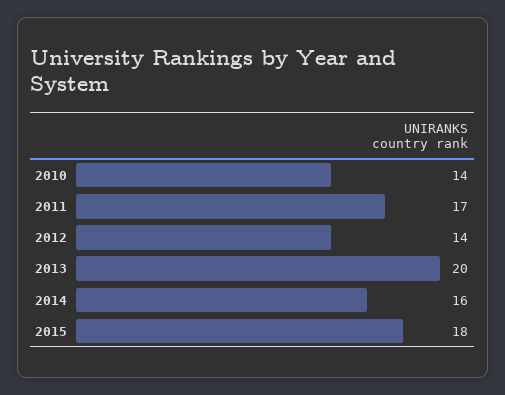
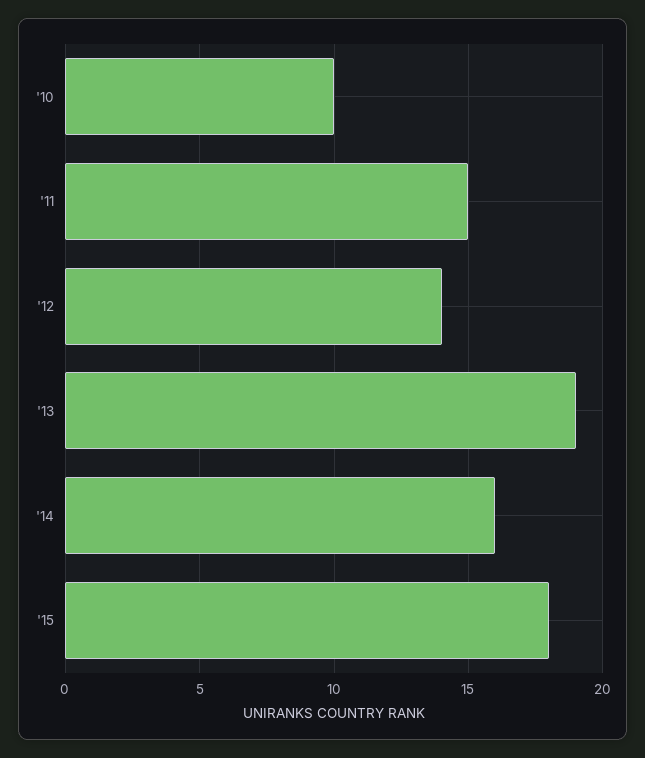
2010: 14 -> 10
2011: 17 -> 15
2013: 20 -> 19

